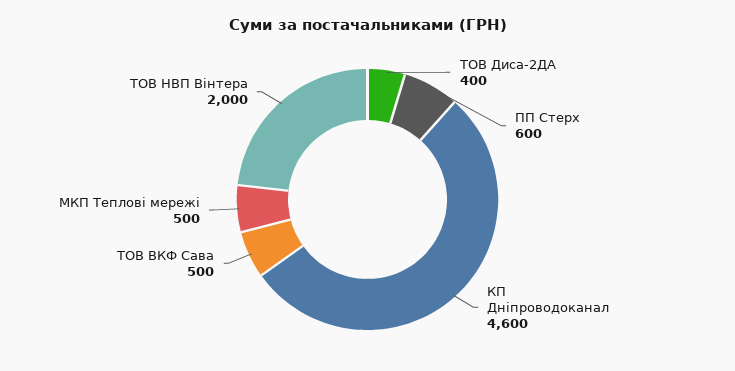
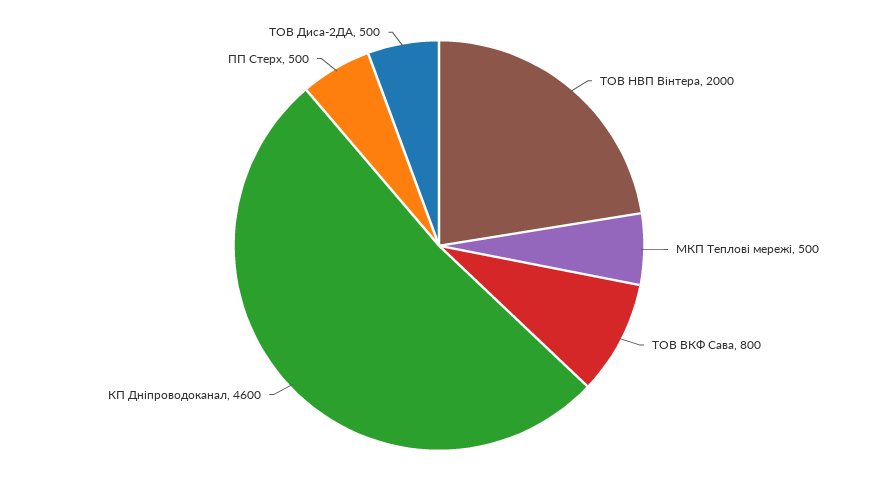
ТОВ Диса-2ДА: 400 -> 500
ПП Стерх: 600 -> 500
ТОВ ВКФ Сава: 500 -> 800

